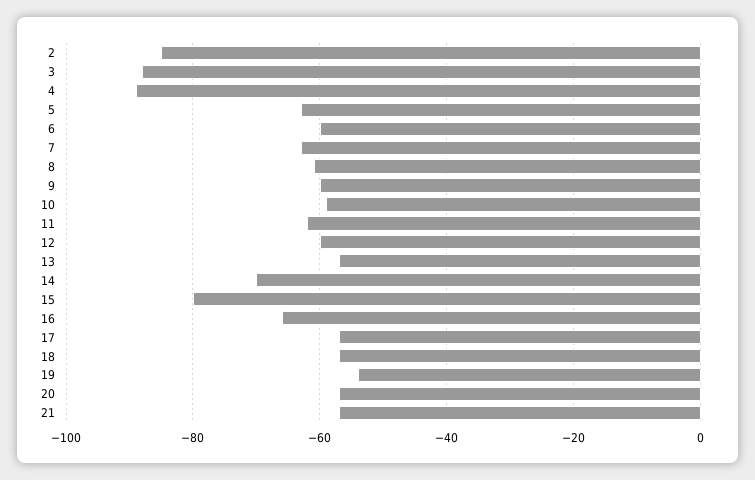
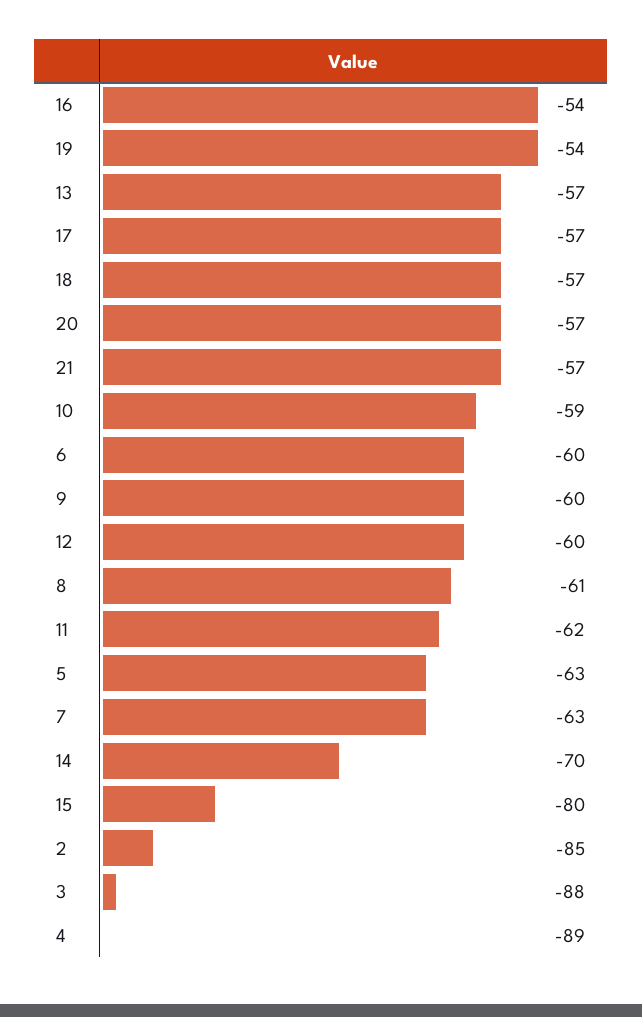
16: -65 -> -54

